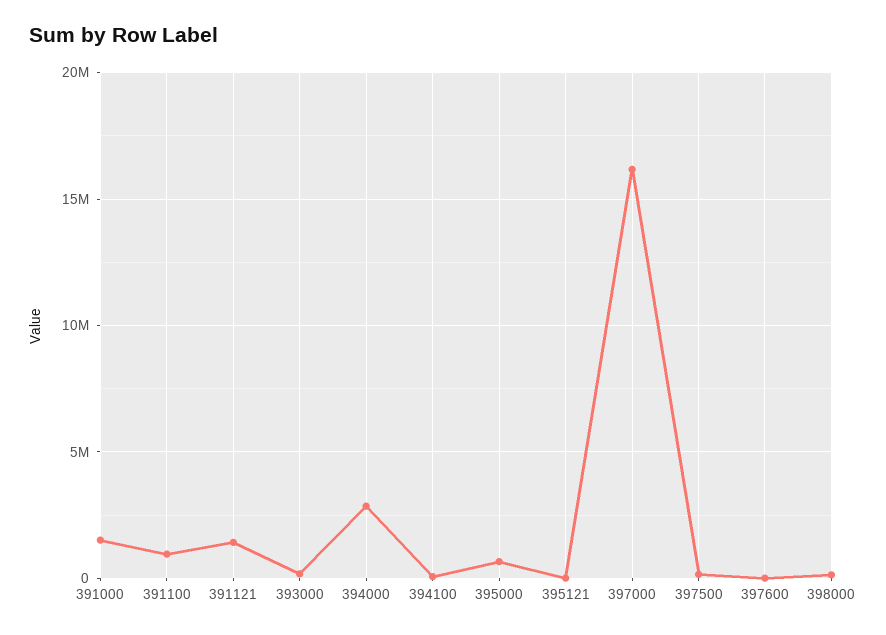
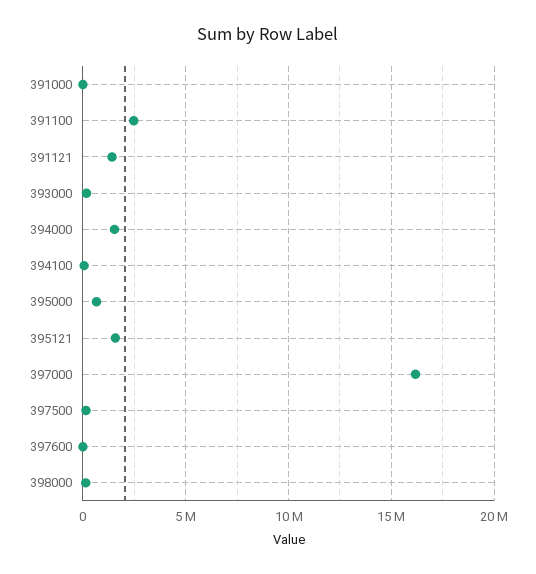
391000: 1500000 -> 0
391100: 1000000 -> 2500000
394000: 3000000 -> 1500000
395121: 0 -> 1500000

